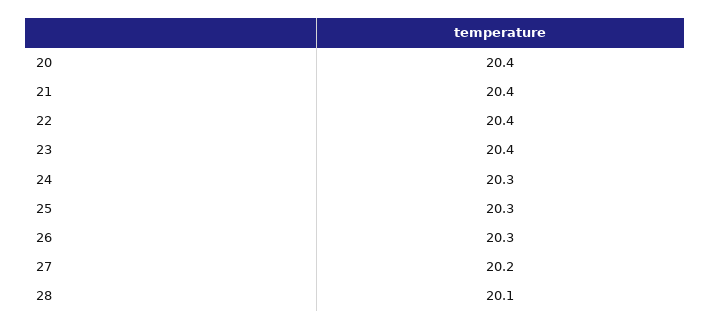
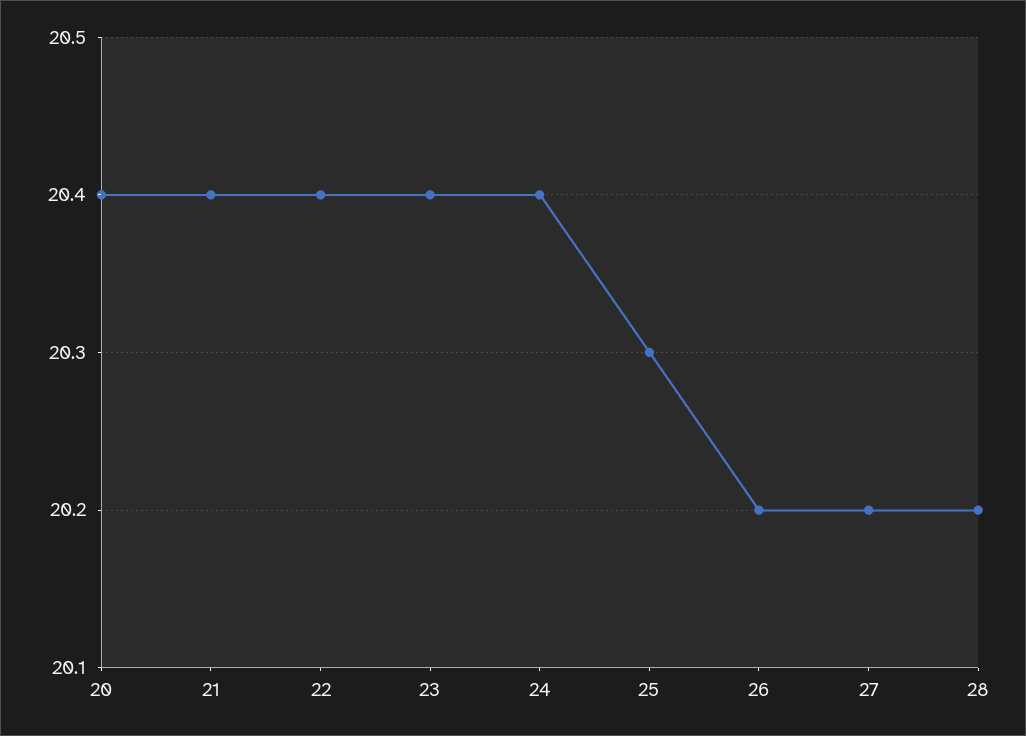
24: 20.3 -> 20.4
26: 20.3 -> 20.2
28: 20.1 -> 20.2

